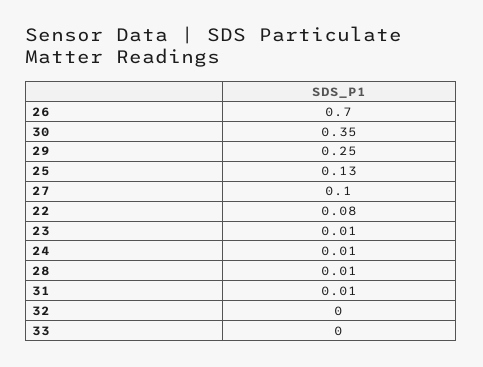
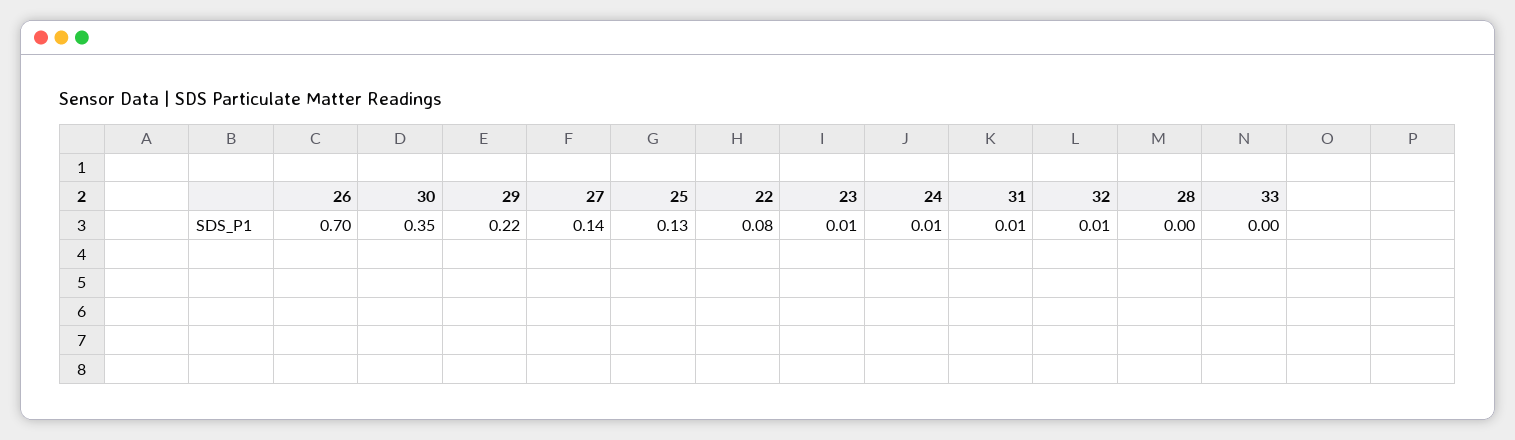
29: 0.25 -> 0.22
27: 0.1 -> 0.14
28: 0.01 -> 0
32: 0 -> 0.01

